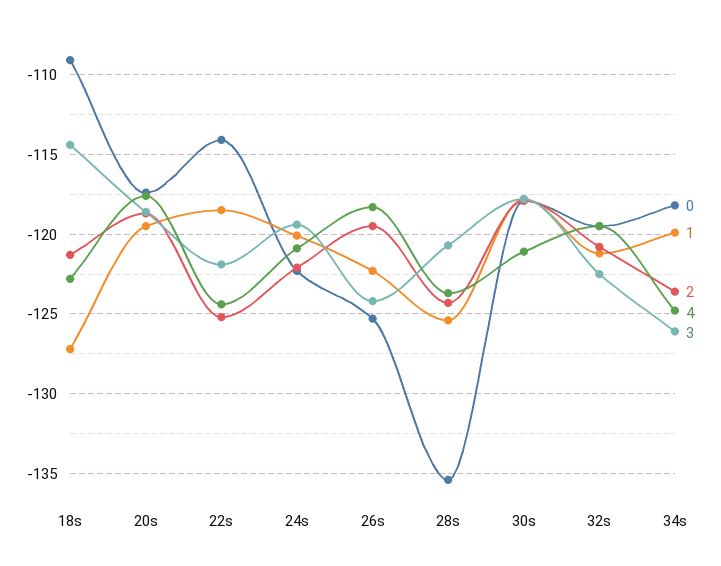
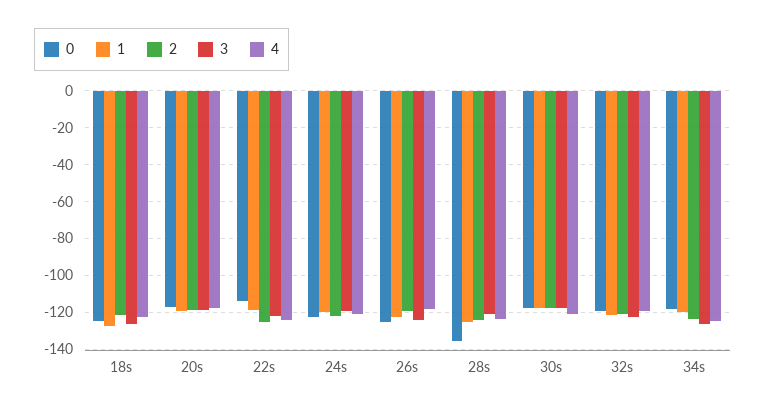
0, 18s: -109 -> -125
3, 18s: -114.5 -> -125

